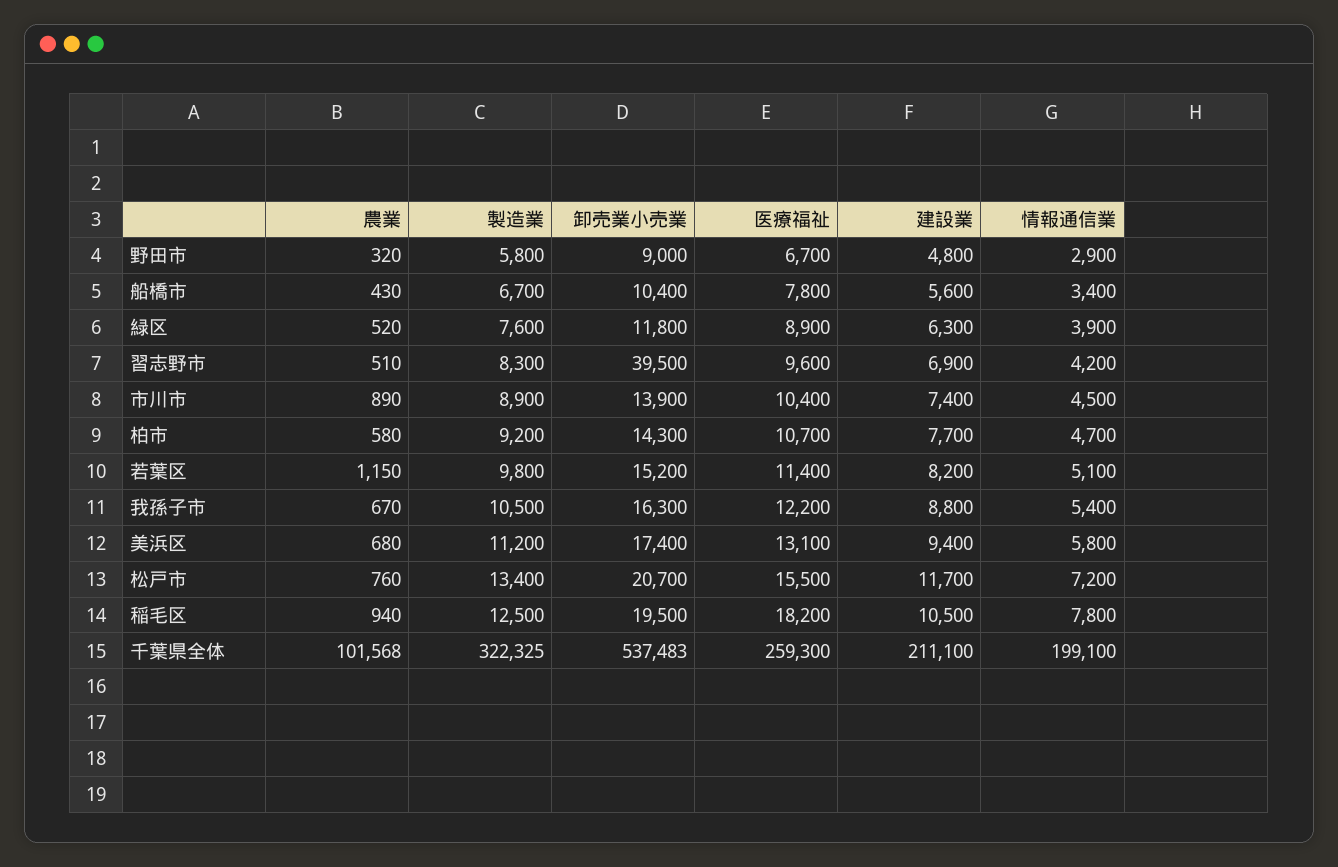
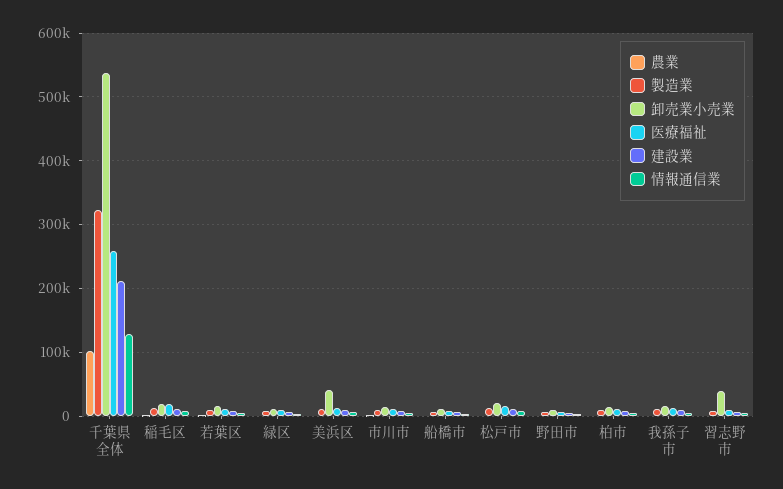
卸売業小売業, 美浜区: 17400 -> 40000
情報通信業, 千葉県全体: 199100 -> 130000

